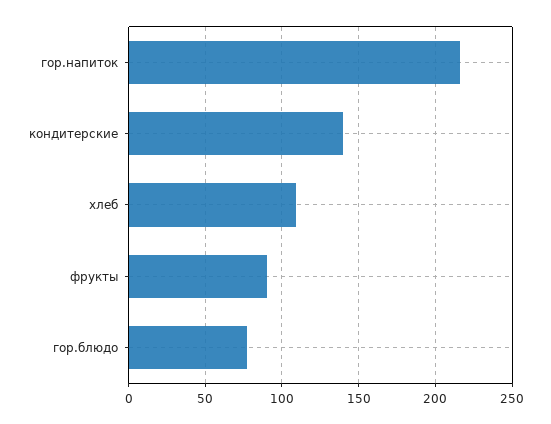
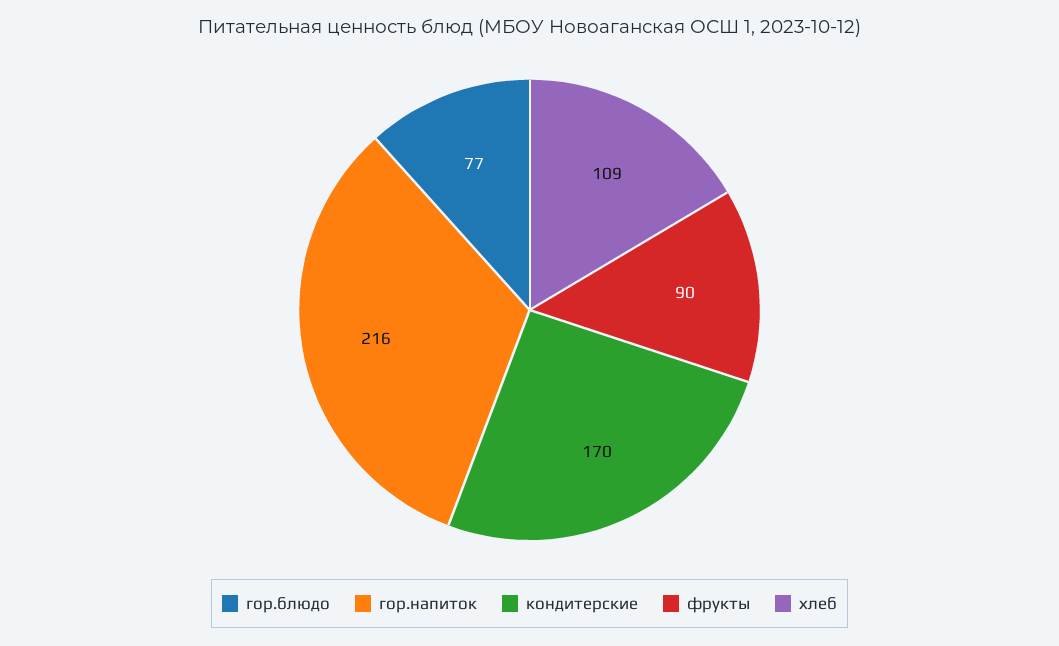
кондитерские: 140 -> 170

